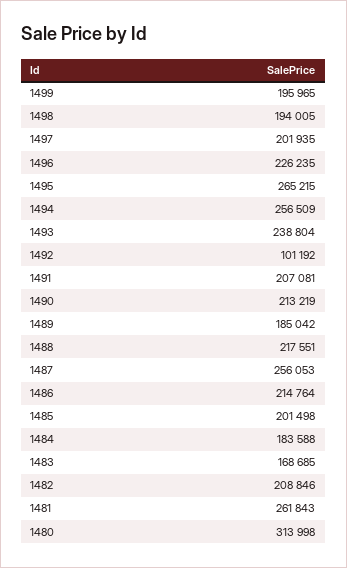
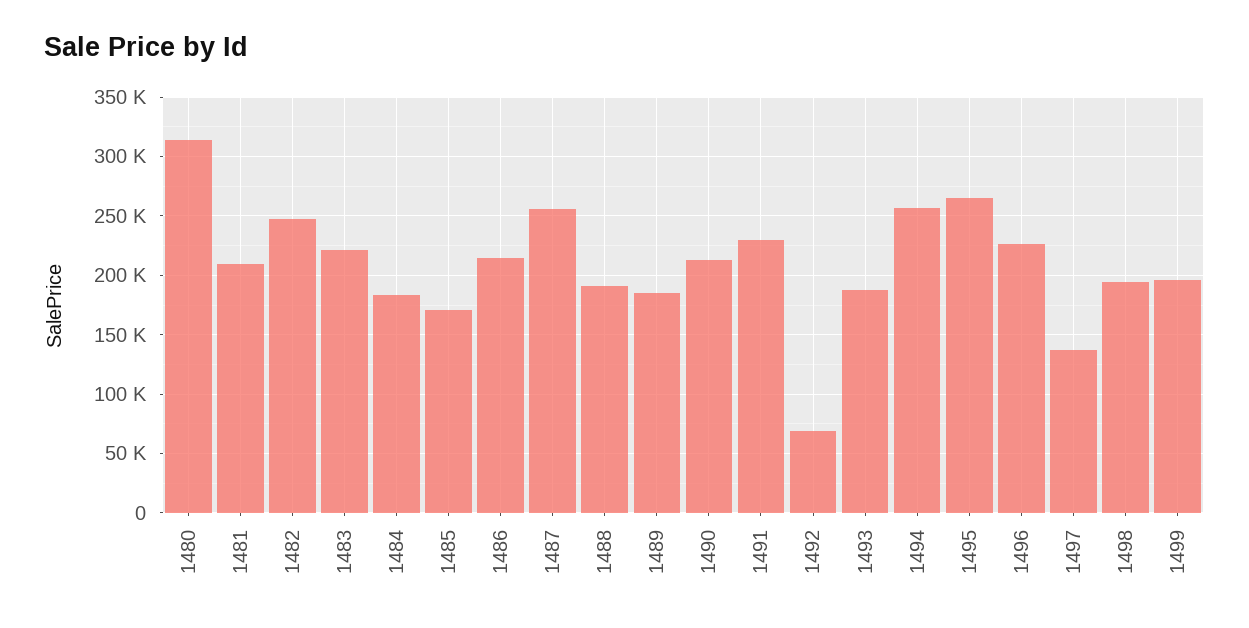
1497: 201935 -> 140000
1493: 238804 -> 190000
1492: 101192 -> 70000
1491: 207081 -> 230000
1488: 217551 -> 190000
1485: 201498 -> 170000
1483: 168685 -> 220000
1482: 208846 -> 250000
1481: 261843 -> 210000

